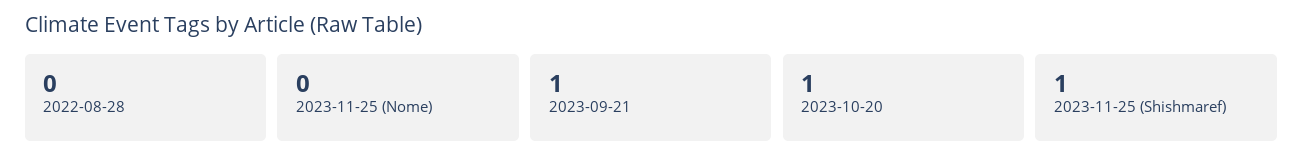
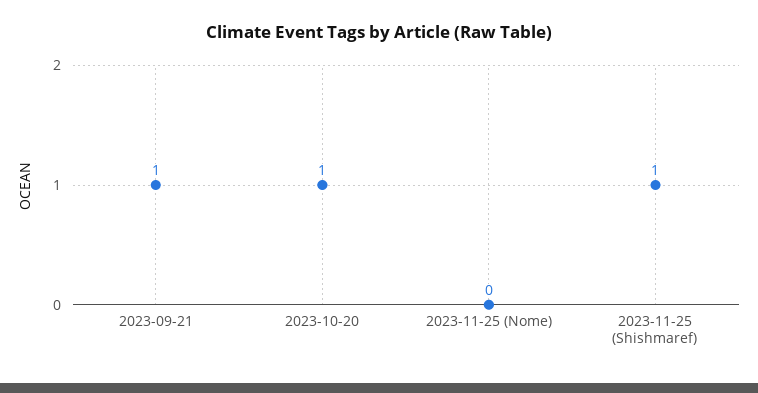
2022-08-28: 0 -> none

